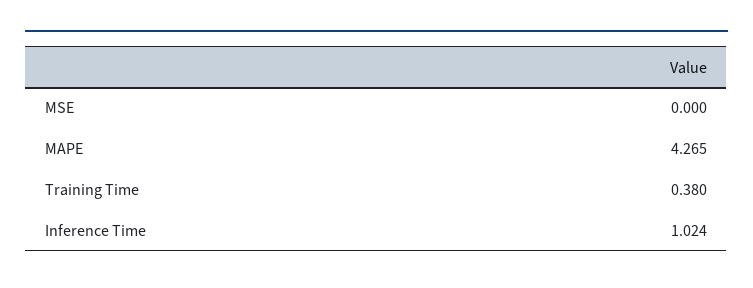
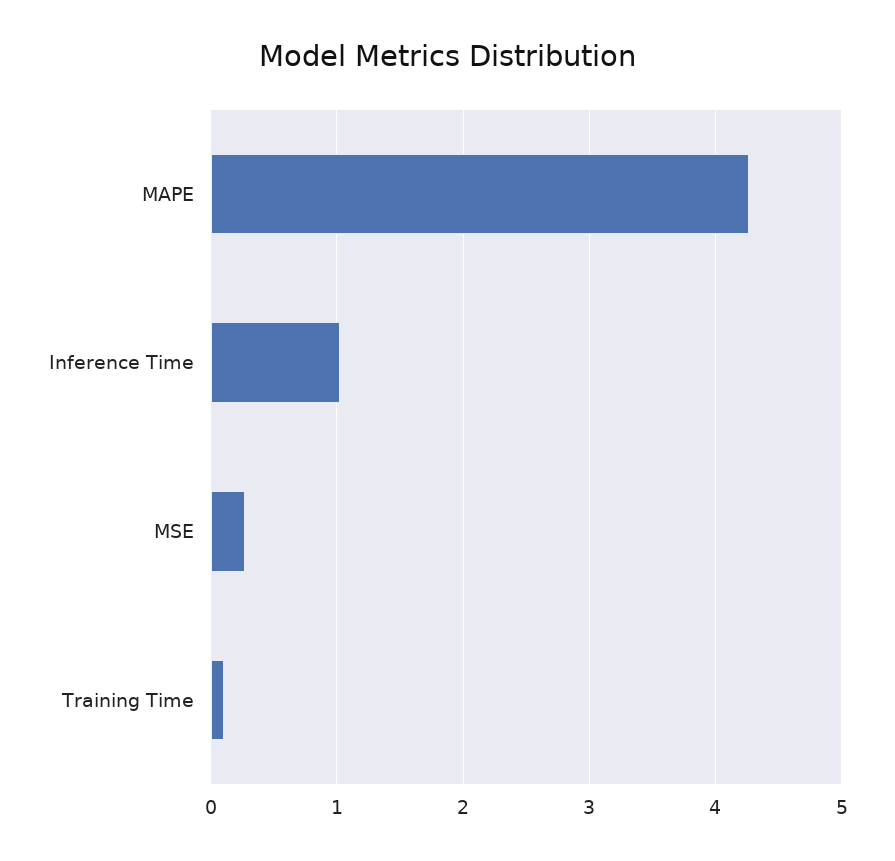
MSE: 0 -> 0.3
Training Time: 0.38 -> 0.1

